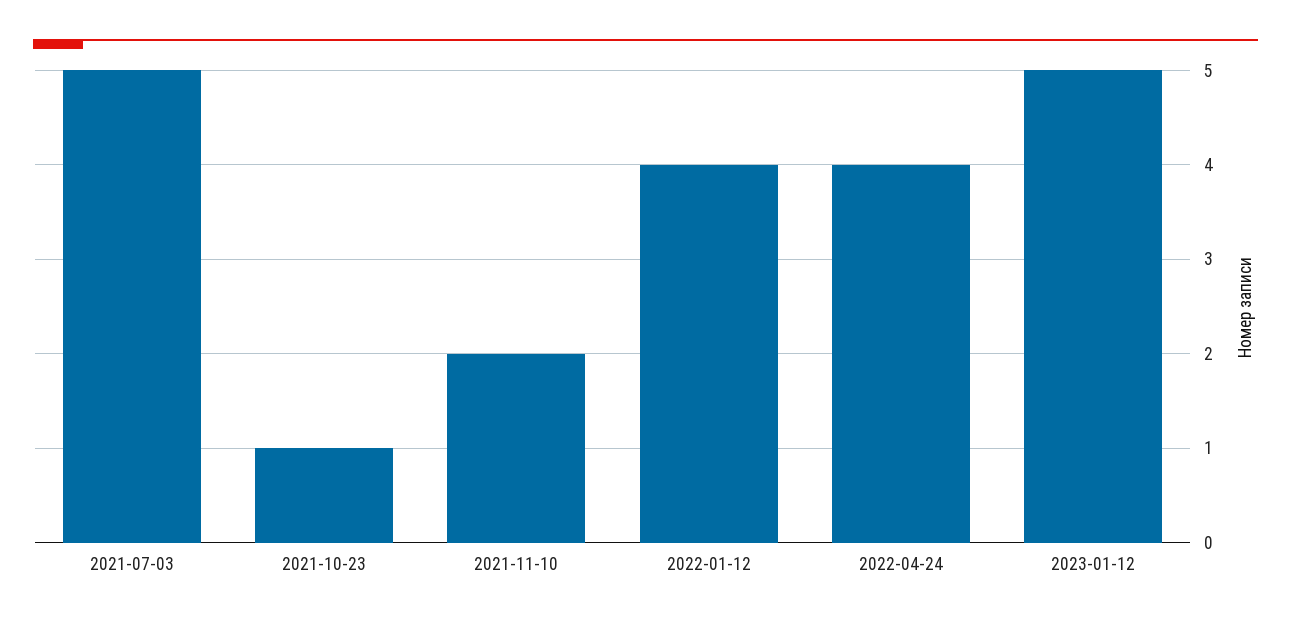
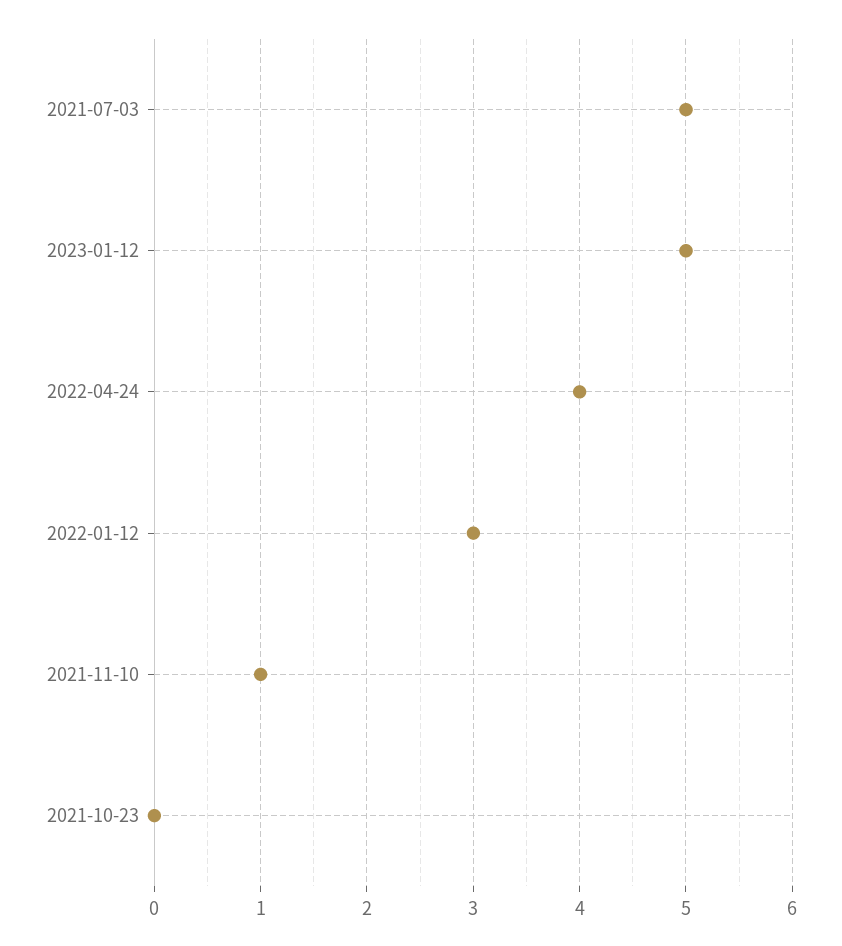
2021-10-23: 1 -> 0
2021-11-10: 2 -> 1
2022-01-12: 4 -> 3

